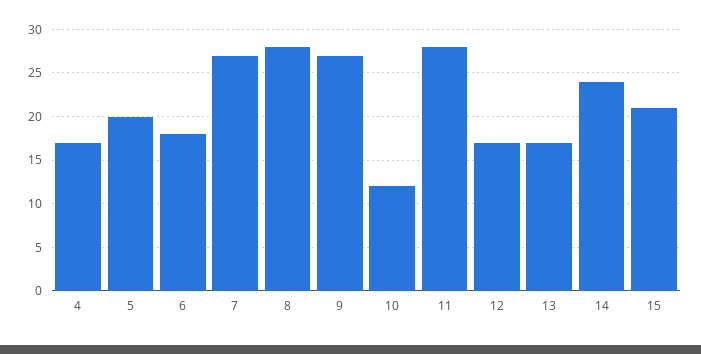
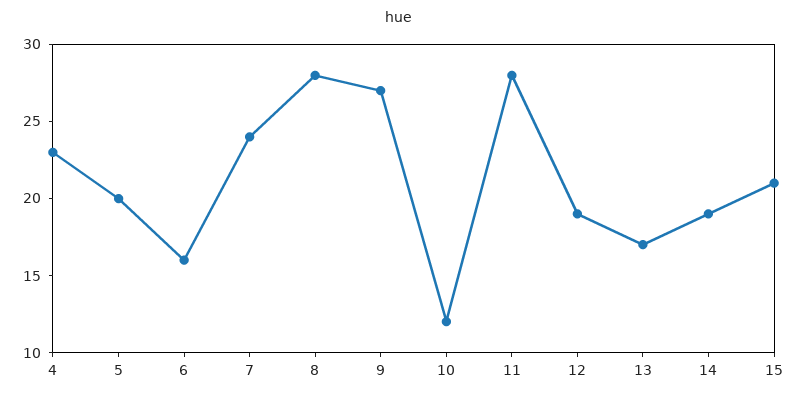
4: 17 -> 23
6: 18 -> 16
7: 27 -> 24
12: 17 -> 19
14: 24 -> 19

